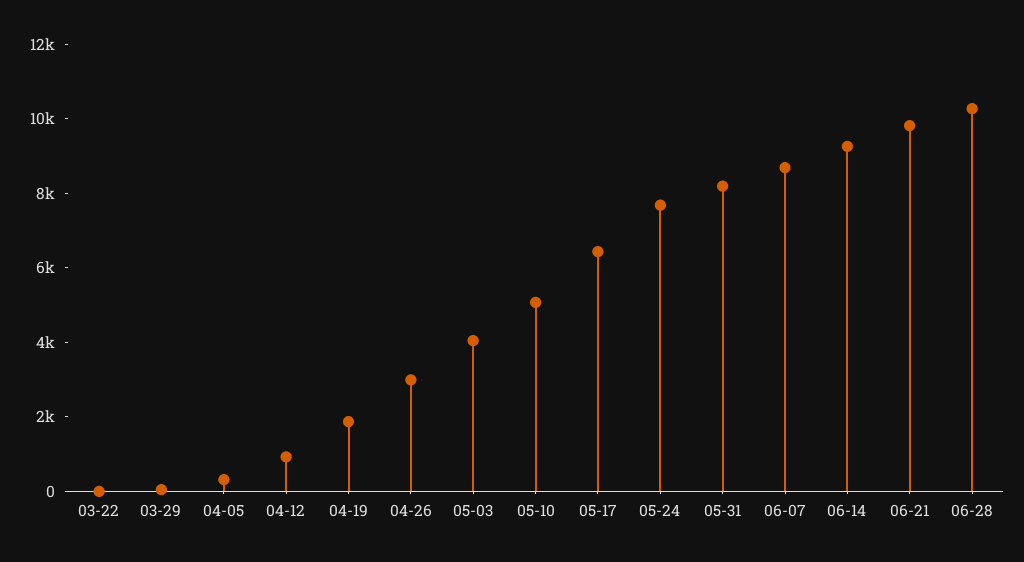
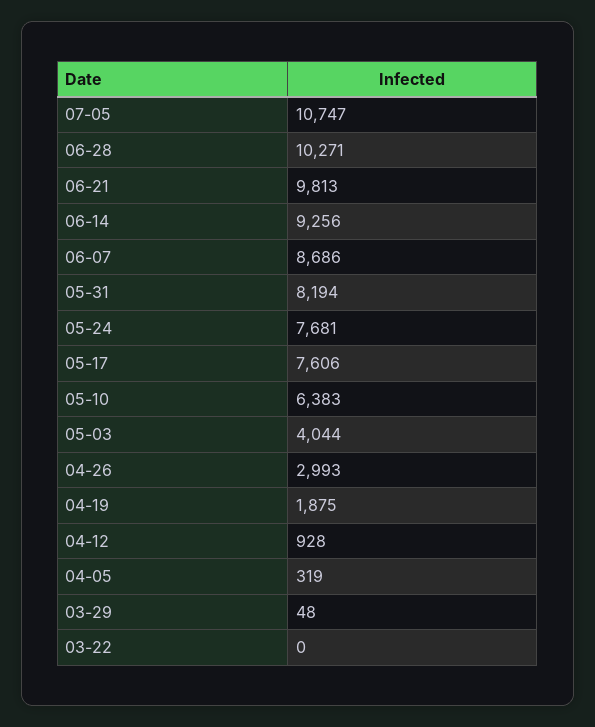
05-10: 5000 -> 6383
05-17: 6500 -> 7606
07-05: none -> 10747

